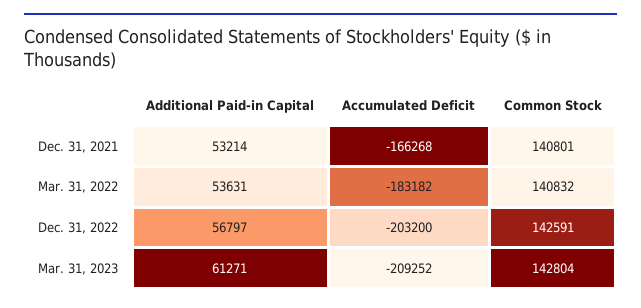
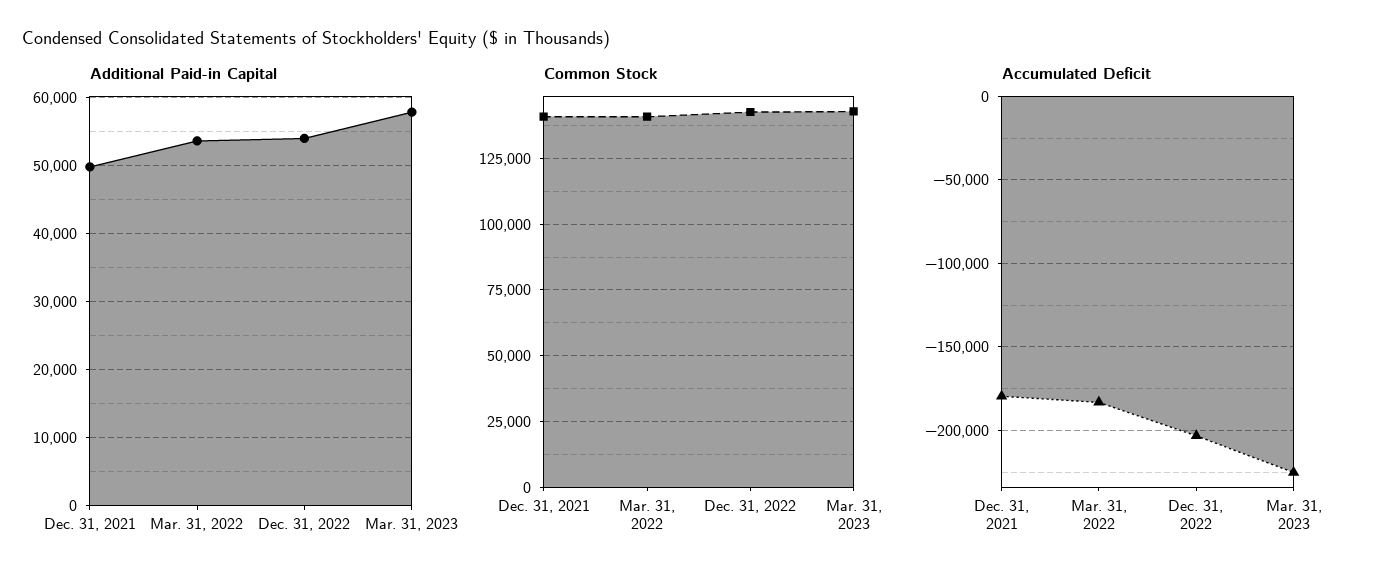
Additional Paid-in Capital, Dec. 31, 2021: 53214 -> 50000
Accumulated Deficit, Dec. 31, 2021: -166268 -> -180000
Additional Paid-in Capital, Dec. 31, 2022: 56797 -> 54000
Additional Paid-in Capital, Mar. 31, 2023: 61271 -> 58000
Accumulated Deficit, Mar. 31, 2023: -209252 -> -225000

